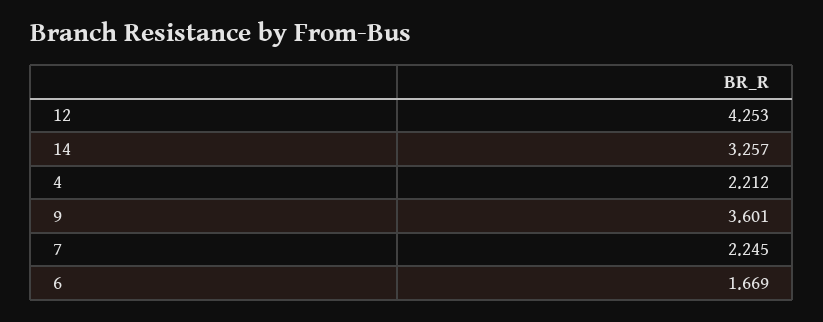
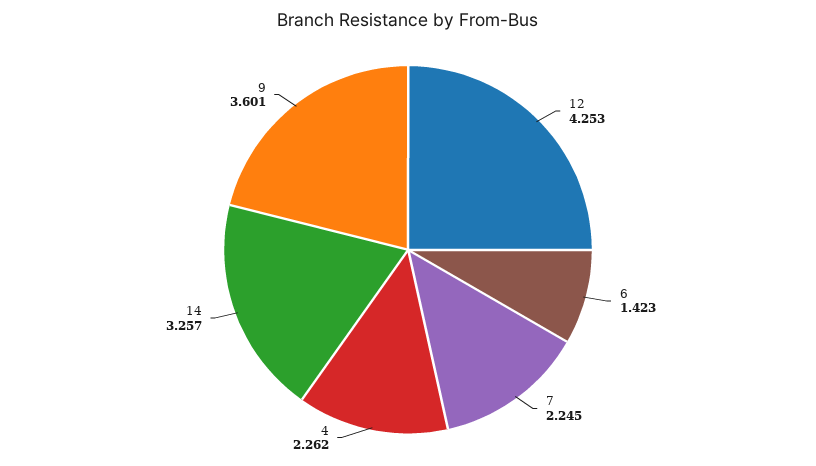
4: 2.212 -> 2.262
6: 1.669 -> 1.423

